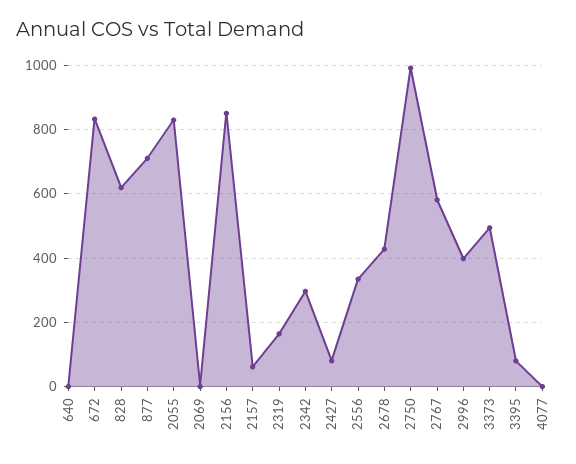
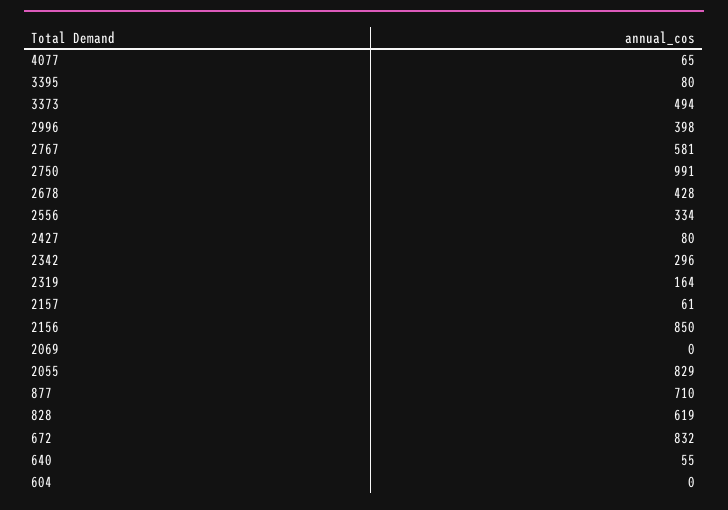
640: 0 -> 55
4077: 0 -> 65
604: none -> 0

